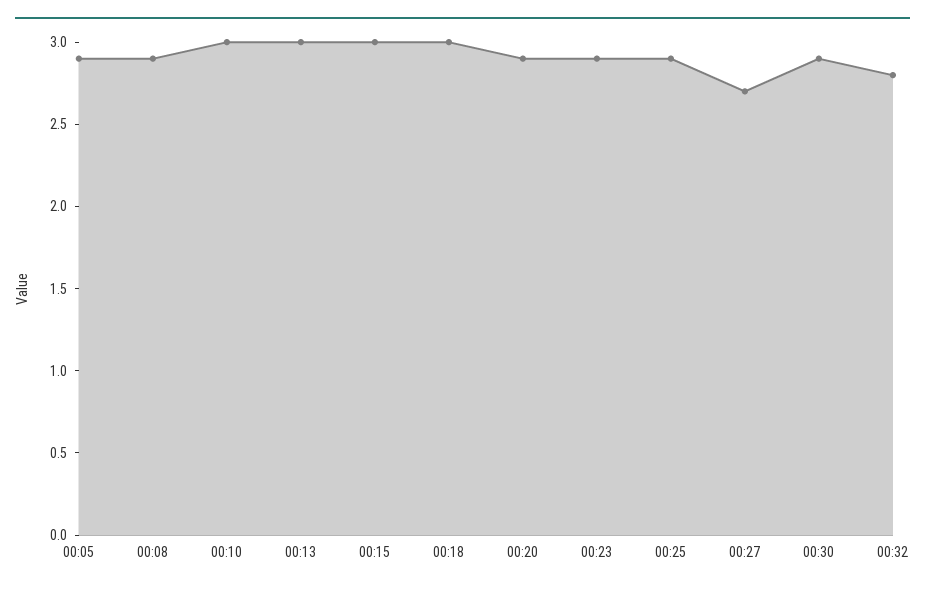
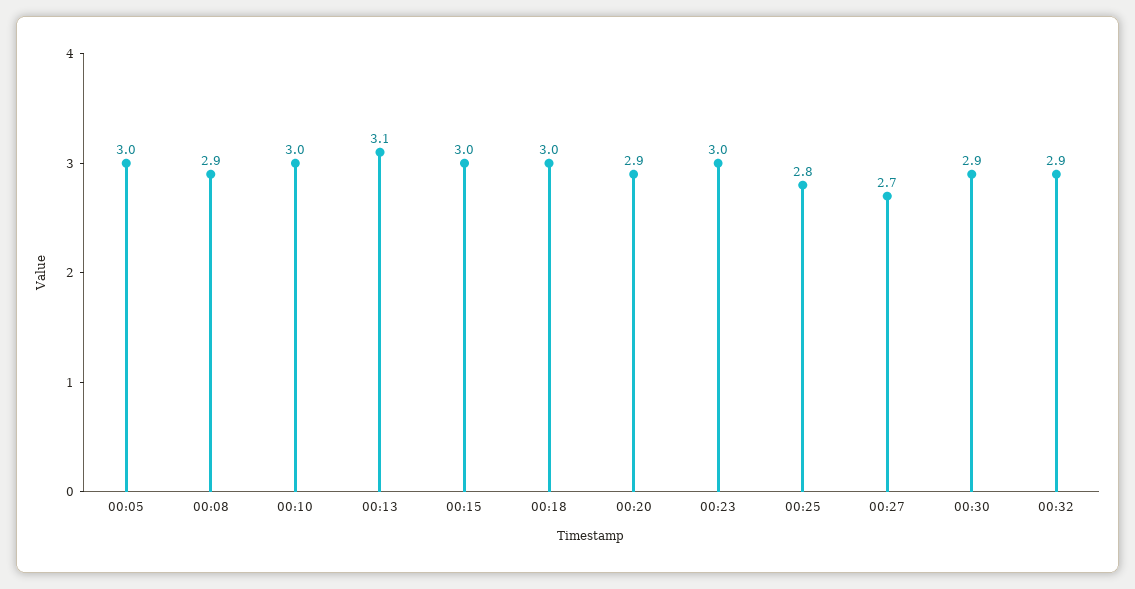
00:05: 2.9 -> 3
00:13: 3 -> 3.1
00:23: 2.9 -> 3
00:25: 2.9 -> 2.8
00:32: 2.8 -> 2.9

